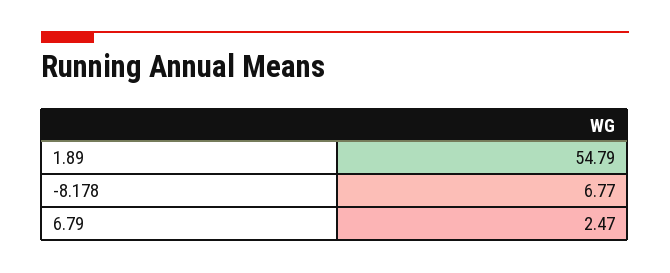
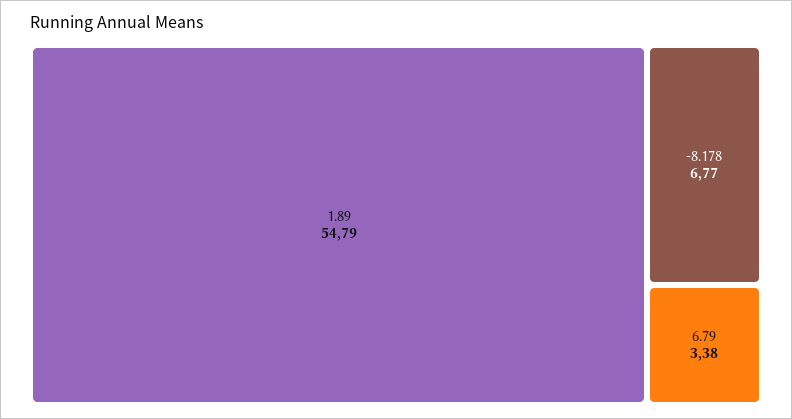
6.79: 2.47 -> 3.38

